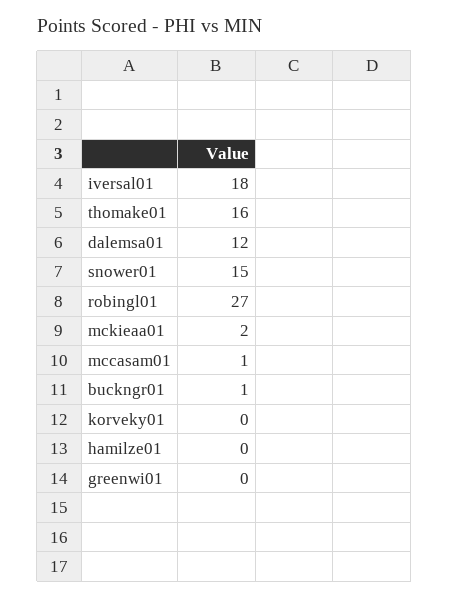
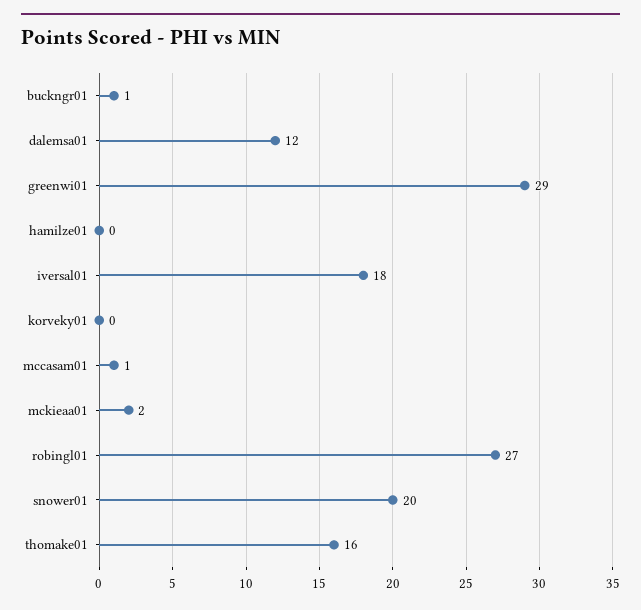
snower01: 15 -> 20
greenwi01: 0 -> 29

